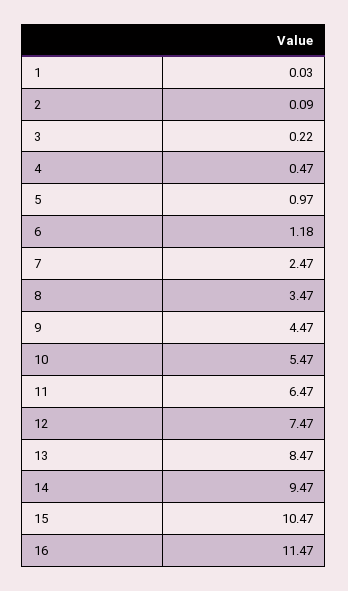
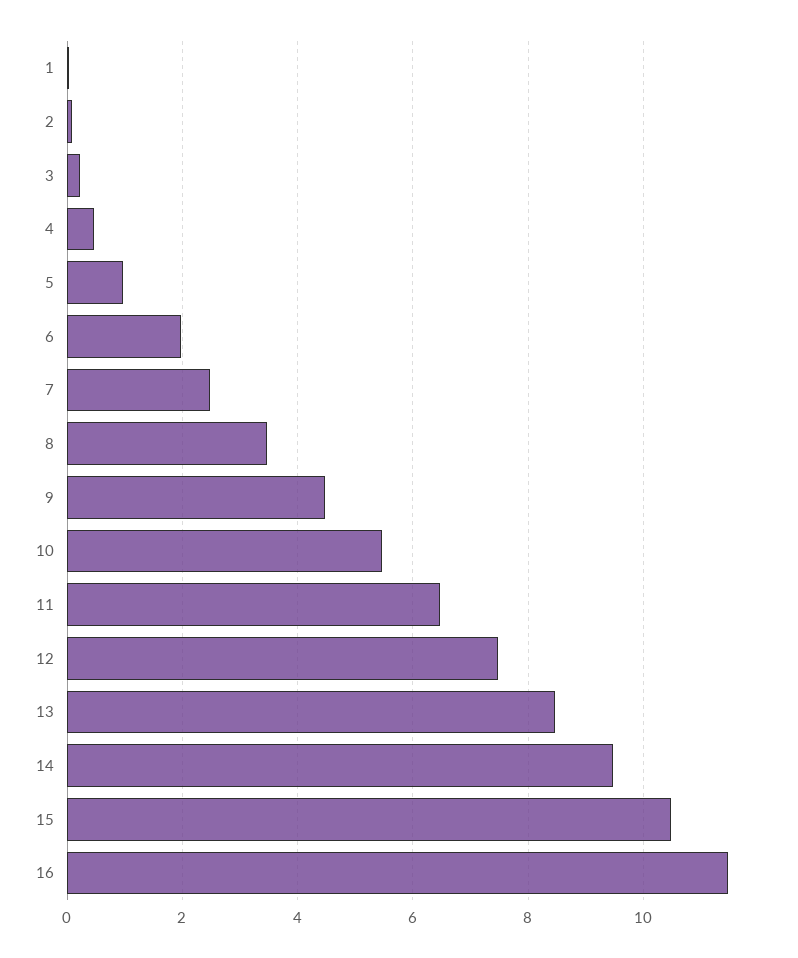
6: 1.18 -> 2

